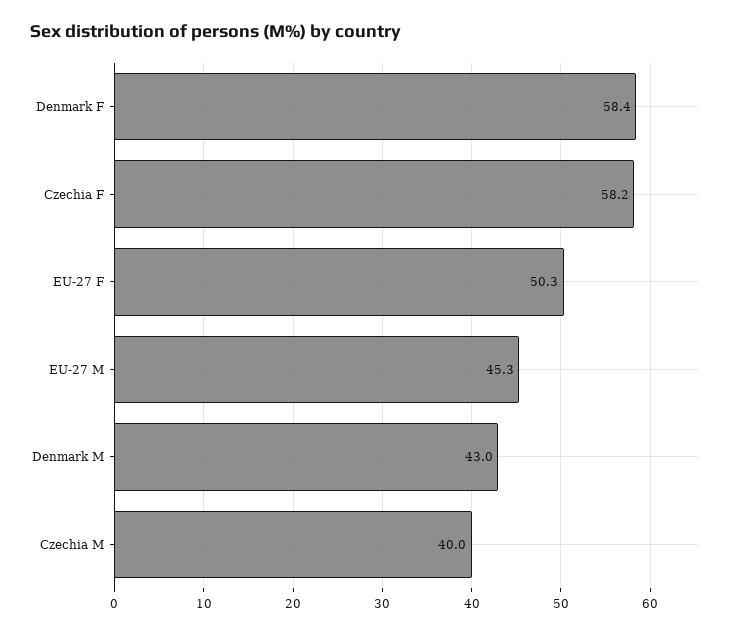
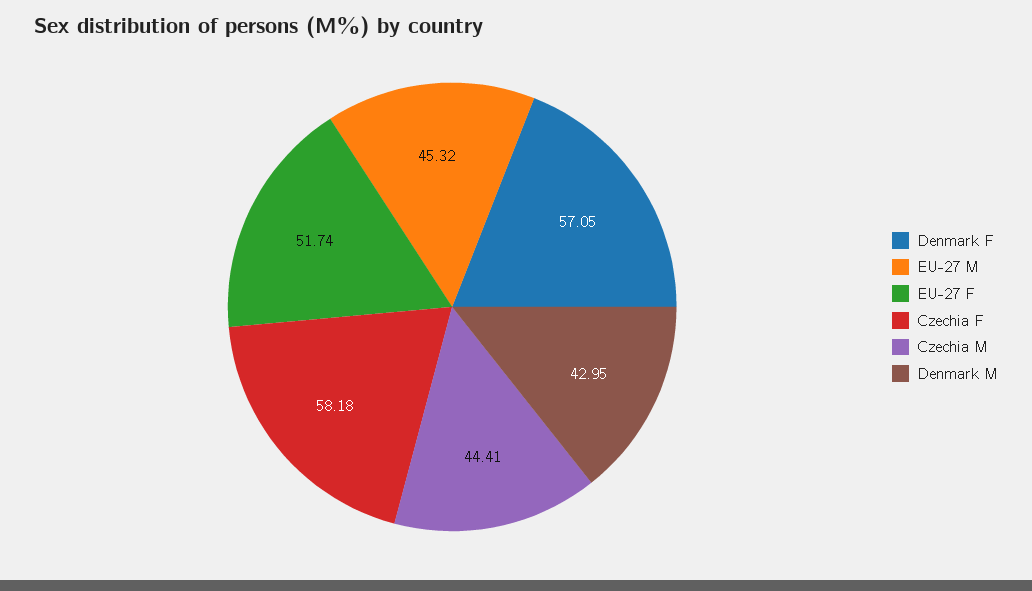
Denmark F: 58.4 -> 57.05
EU-27 F: 50.3 -> 51.74
Czechia M: 40 -> 44.41

